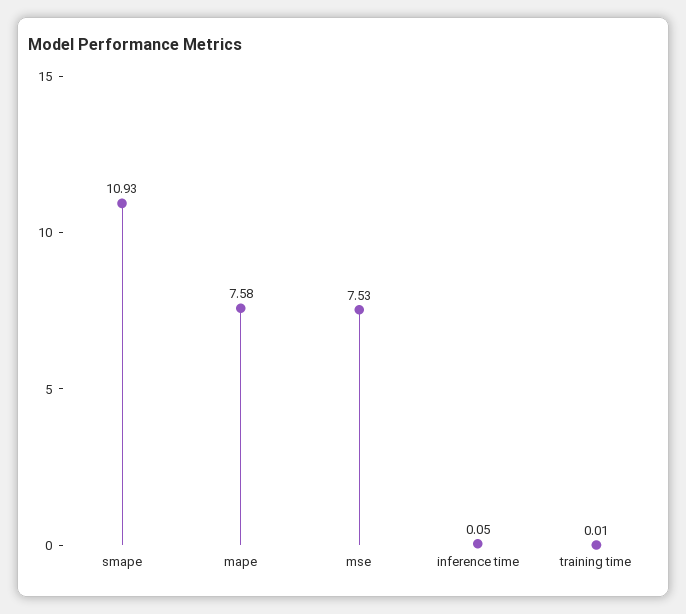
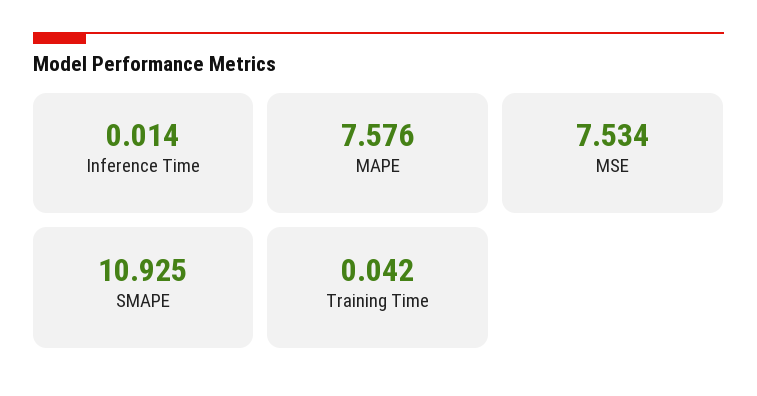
inference time: 0.05 -> 0.014
training time: 0.01 -> 0.042

